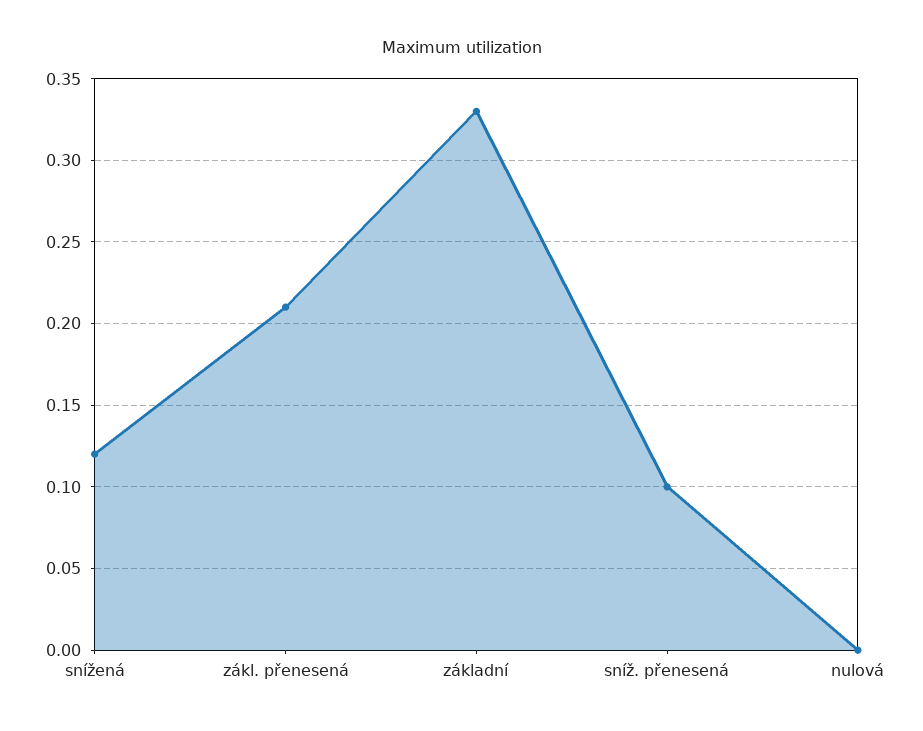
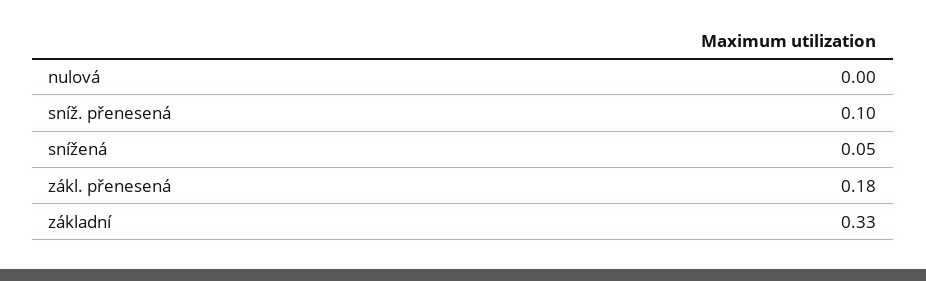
snížená: 0.12 -> 0.05
zákl. přenesená: 0.21 -> 0.18

